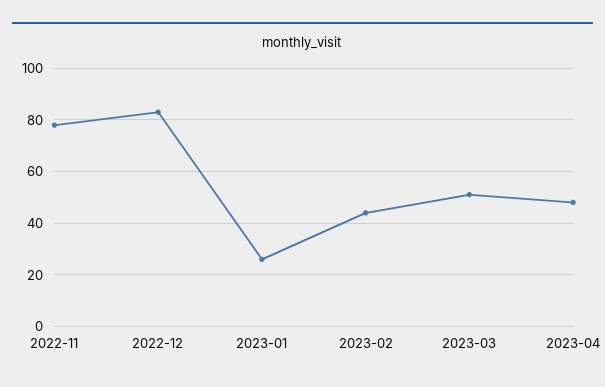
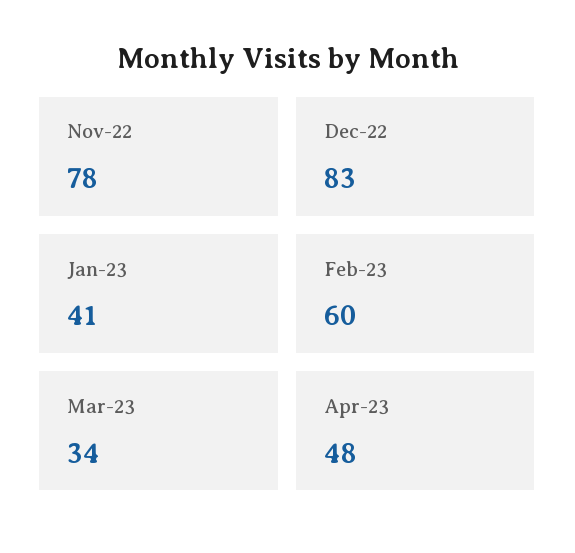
2023-01: 25 -> 41
2023-02: 45 -> 60
2023-03: 50 -> 34

